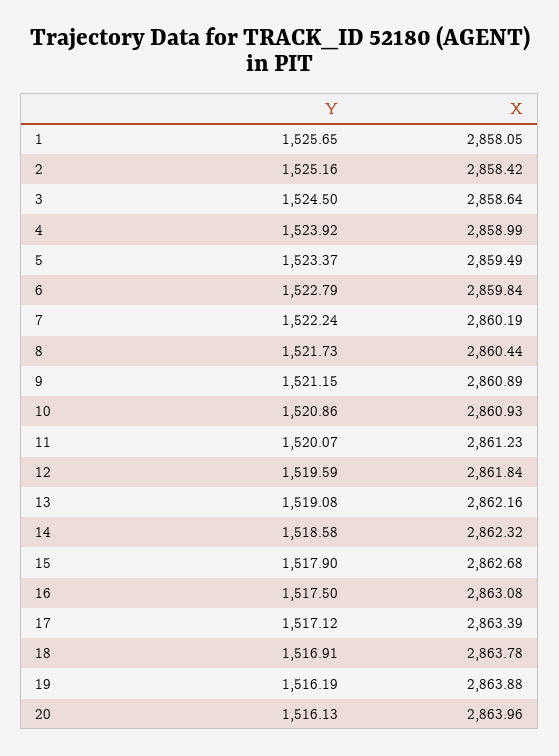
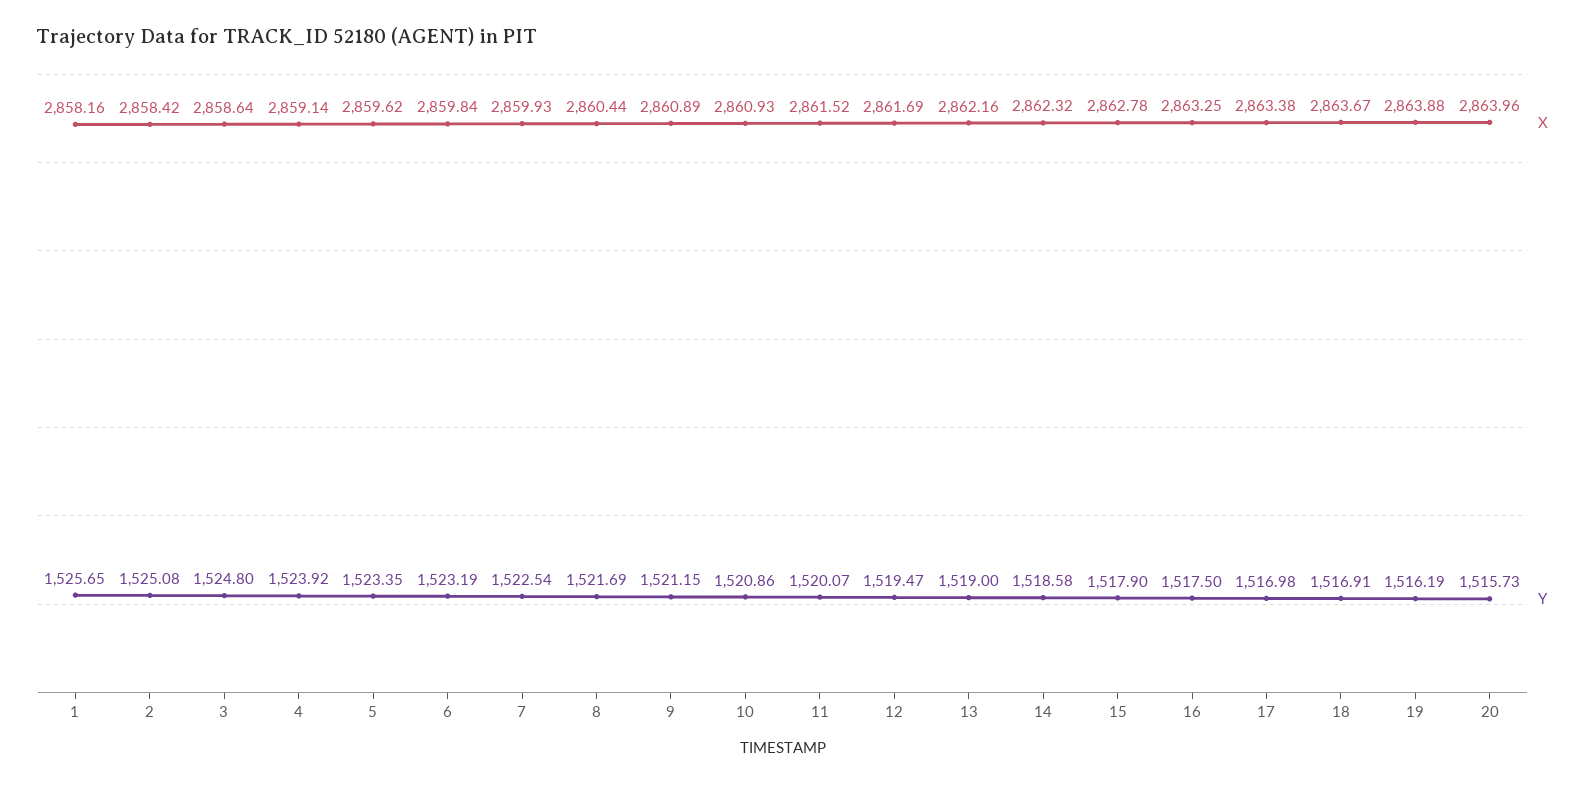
X, 1: 2858.05 -> 2858.16
Y, 2: 1525.16 -> 1525.08
Y, 3: 1524.5 -> 1524.8
X, 4: 2858.99 -> 2859.14
Y, 5: 1523.37 -> 1523.35
X, 5: 2859.49 -> 2859.62
Y, 6: 1522.79 -> 1523.19
Y, 7: 1522.24 -> 1522.54
X, 7: 2860.19 -> 2859.93
Y, 8: 1521.73 -> 1521.69
X, 11: 2861.23 -> 2861.52
Y, 12: 1519.59 -> 1519.47
X, 12: 2861.84 -> 2861.69
Y, 13: 1519.08 -> 1519
X, 15: 2862.68 -> 2862.78
X, 16: 2863.08 -> 2863.25
Y, 17: 1517.12 -> 1516.98
X, 17: 2863.39 -> 2863.38
X, 18: 2863.78 -> 2863.67
Y, 20: 1516.13 -> 1515.73

